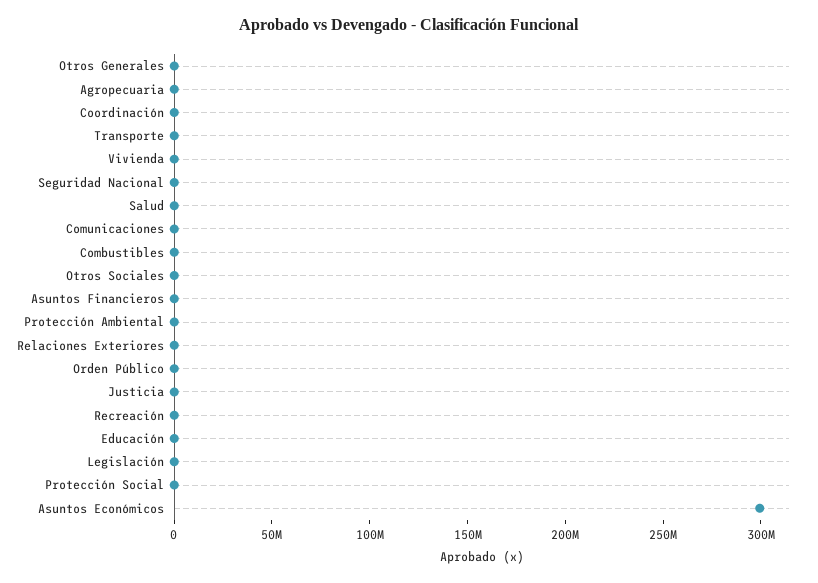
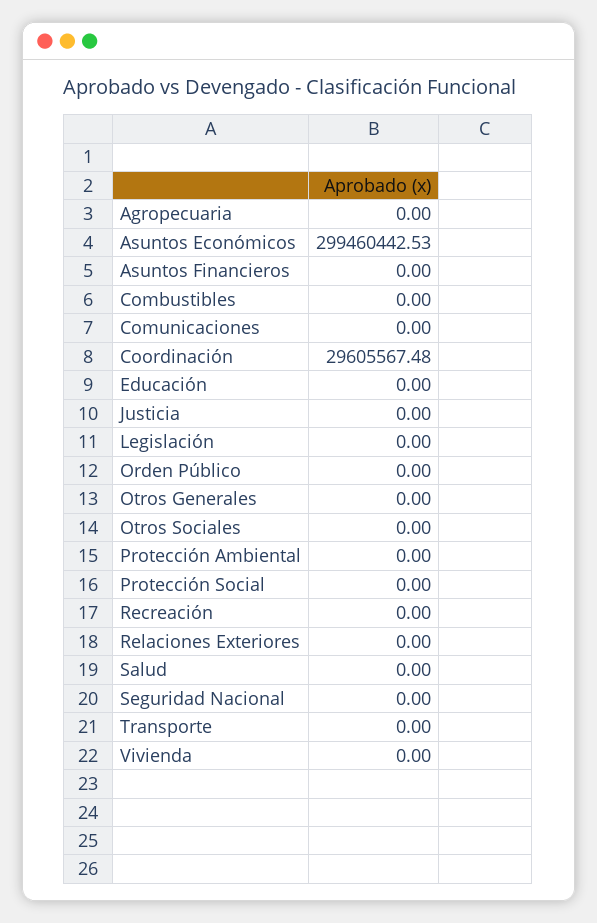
Coordinación: 0 -> 29605567.48

